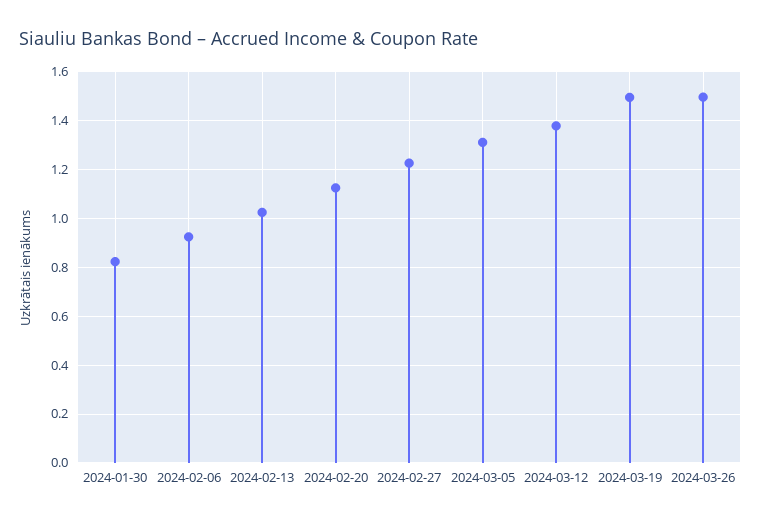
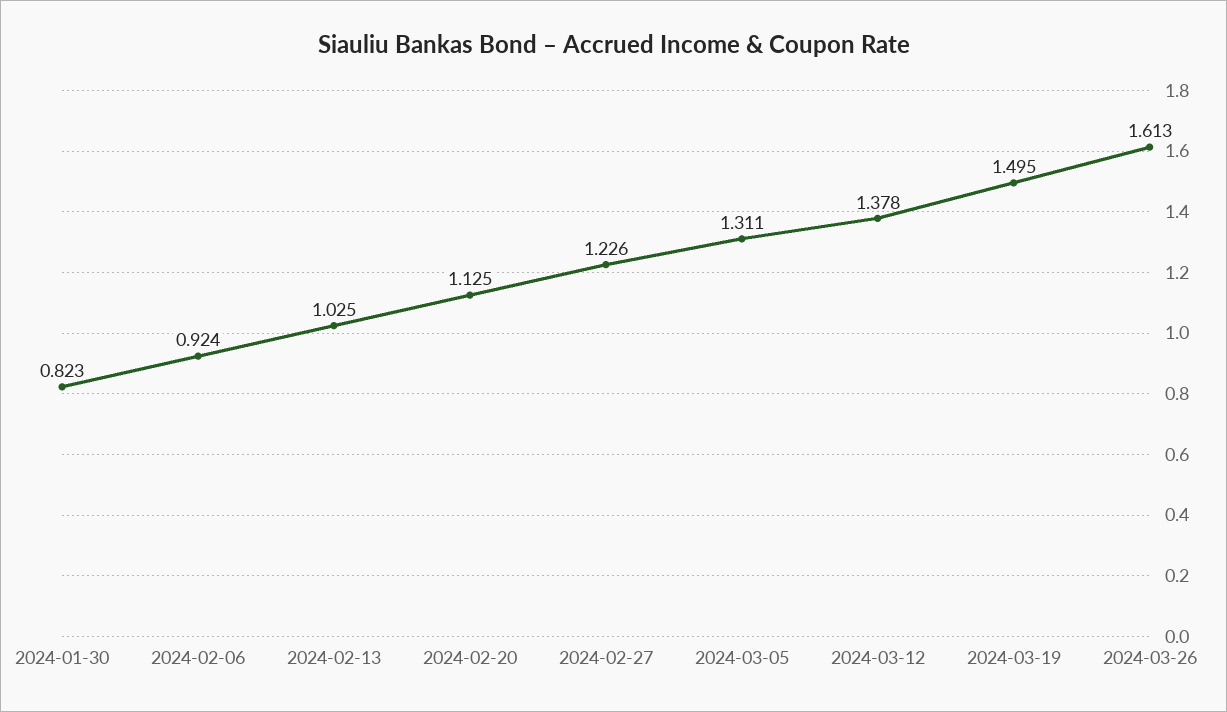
2024-03-26: 1.5 -> 1.613

